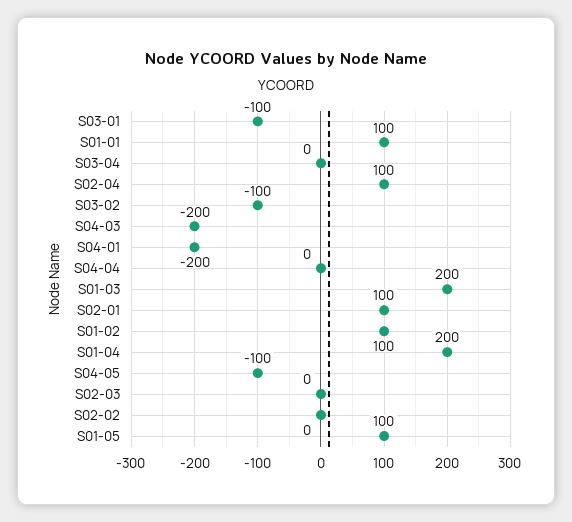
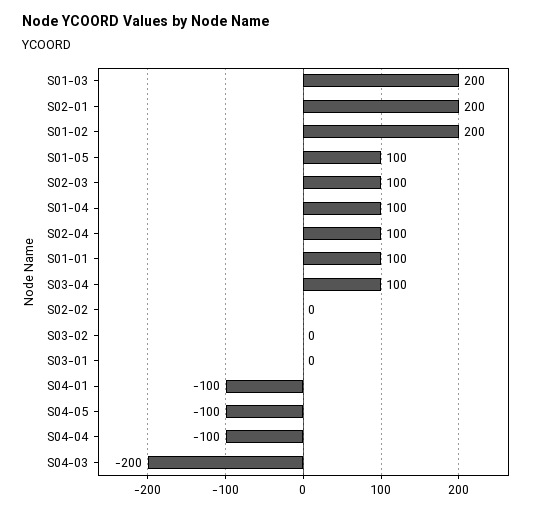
S03-01: -100 -> 0
S03-04: 0 -> 100
S03-02: -100 -> 0
S04-01: -200 -> -100
S04-04: 0 -> -100
S02-01: 100 -> 200
S01-02: 100 -> 200
S01-04: 200 -> 100
S02-03: 0 -> 100

